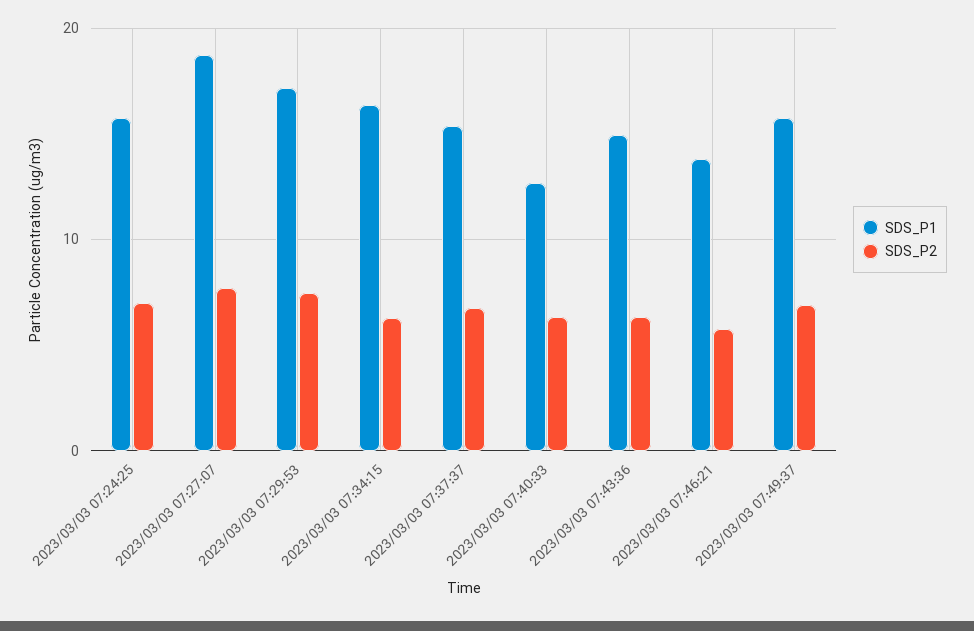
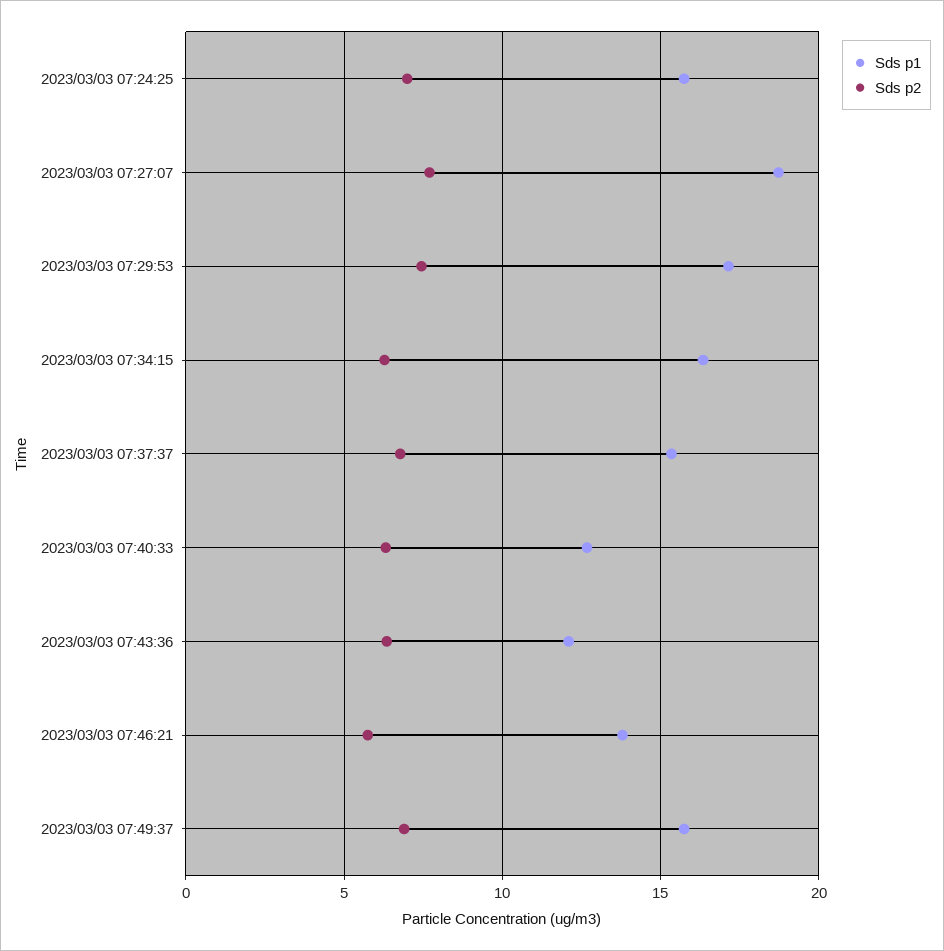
SDS_P1, 2023/03/03 07:43:36: 15 -> 12

